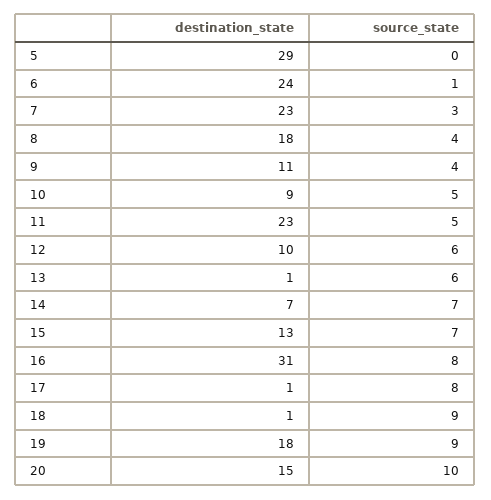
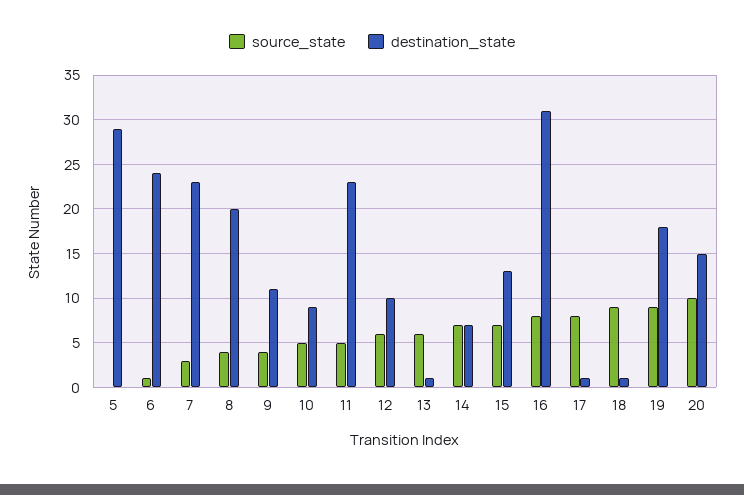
destination_state, 8: 18 -> 20

